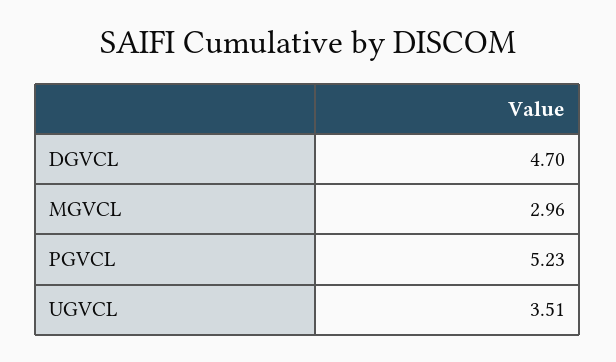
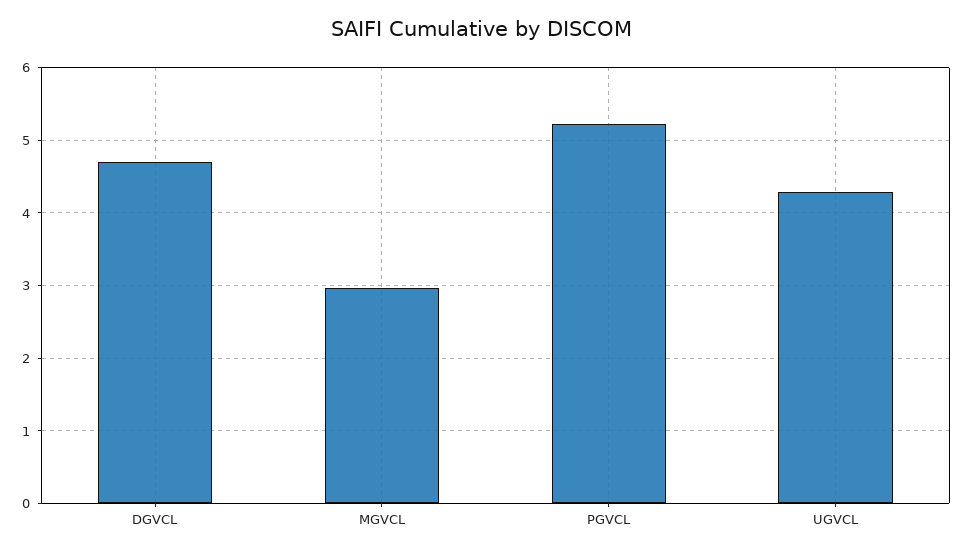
UGVCL: 3.51 -> 4.3

